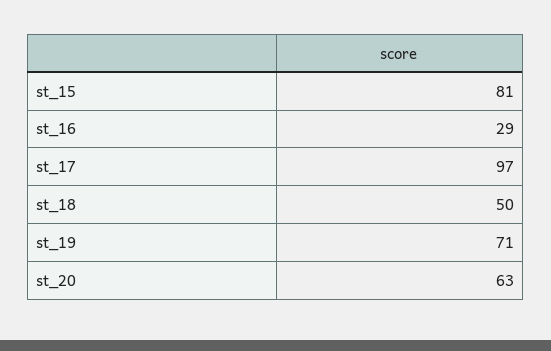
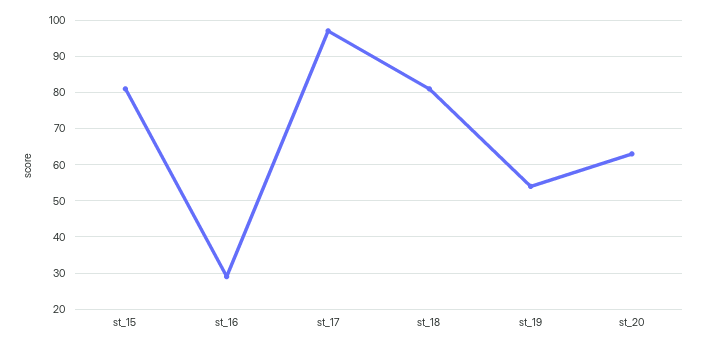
st_18: 50 -> 80
st_19: 71 -> 55

